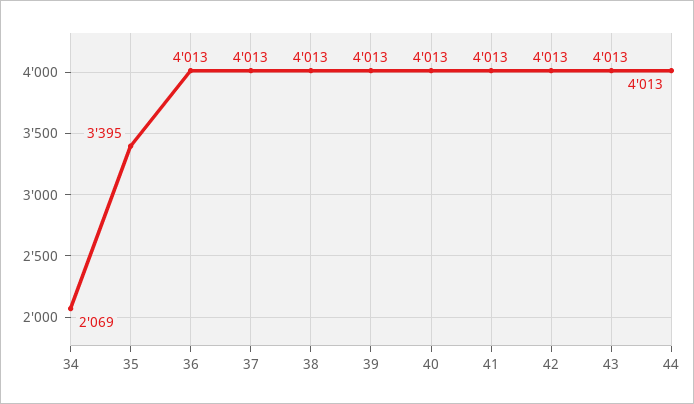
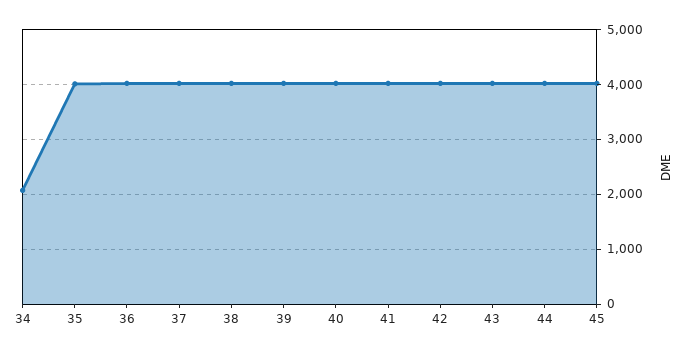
35: 3395 -> 4000
45: none -> 4000

